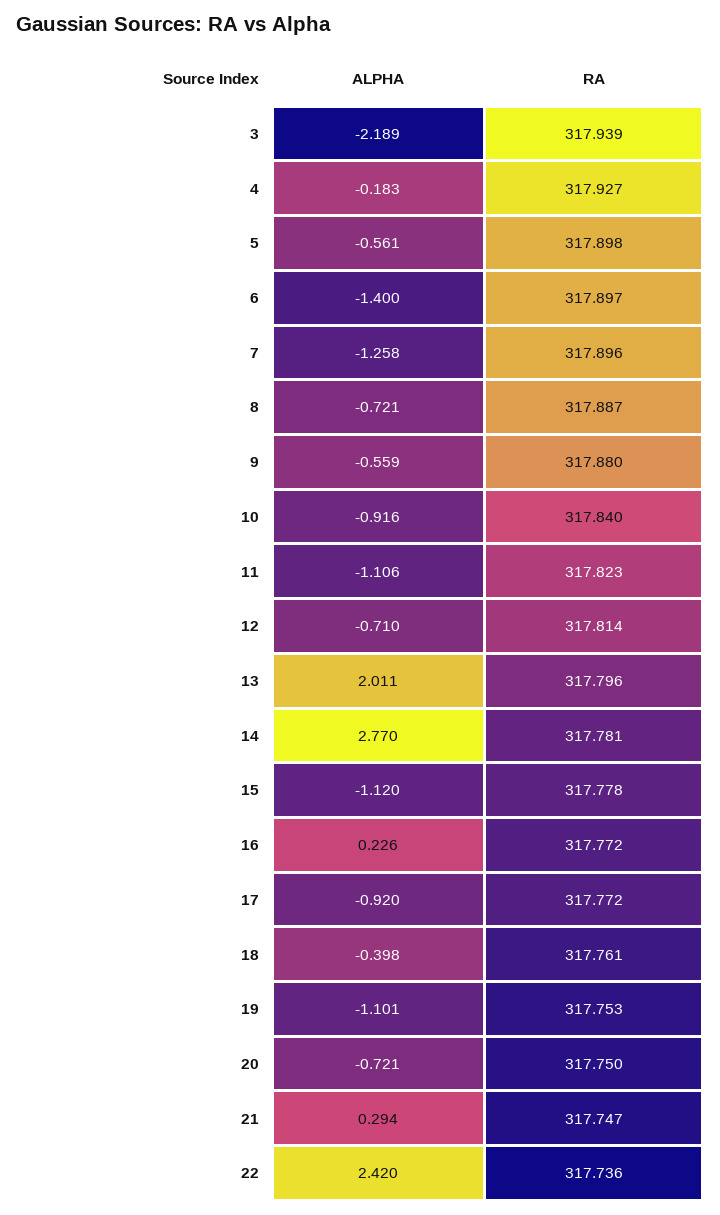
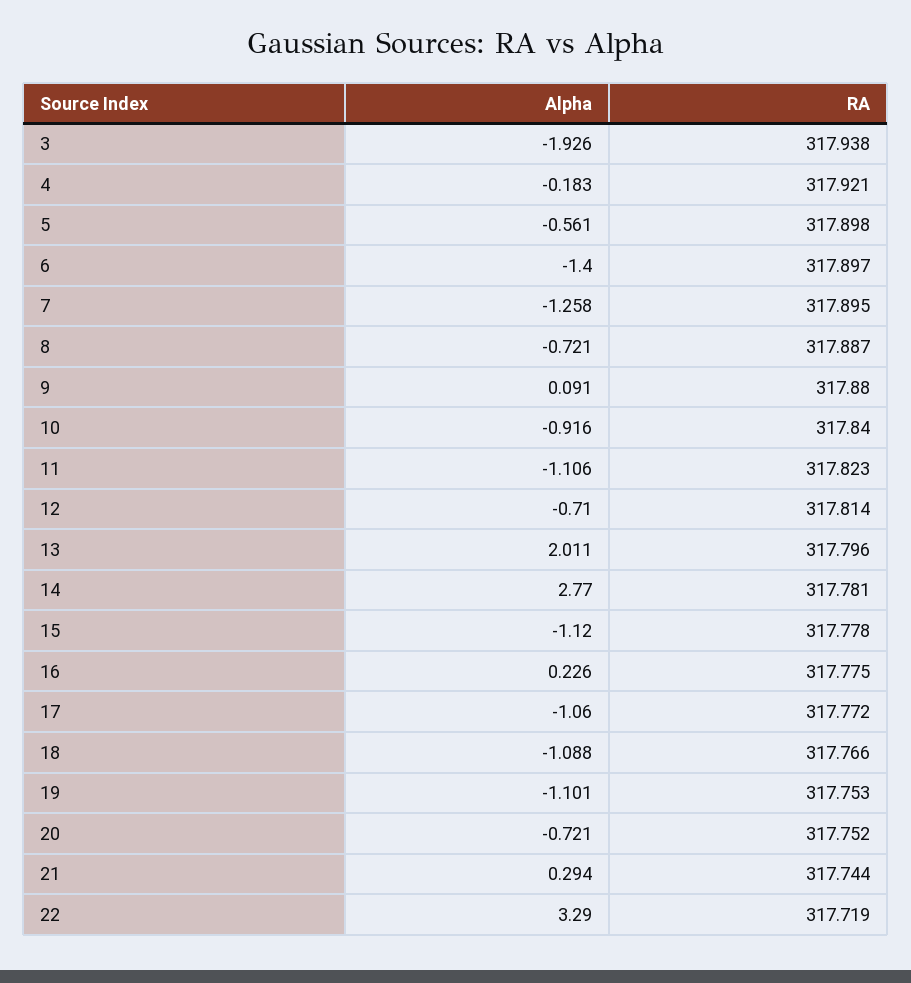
ALPHA, 3: -2.189 -> -1.926
RA, 3: 317.939 -> 317.938
RA, 4: 317.927 -> 317.921
RA, 7: 317.896 -> 317.895
ALPHA, 9: -0.559 -> 0.091
RA, 16: 317.772 -> 317.775
ALPHA, 17: -0.92 -> -1.06
ALPHA, 18: -0.398 -> -1.088
RA, 18: 317.761 -> 317.766
RA, 20: 317.75 -> 317.752
RA, 21: 317.747 -> 317.744
ALPHA, 22: 2.42 -> 3.29
RA, 22: 317.736 -> 317.719

